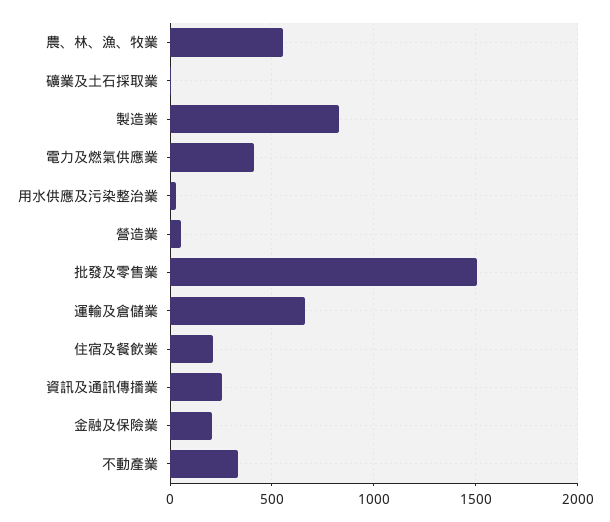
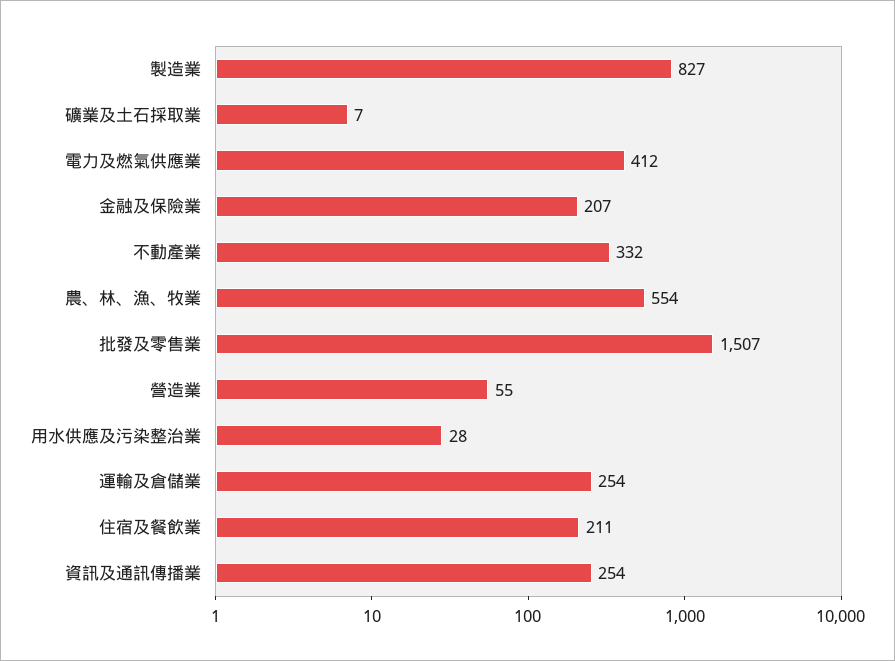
運輸及倉儲業: 650 -> 254

